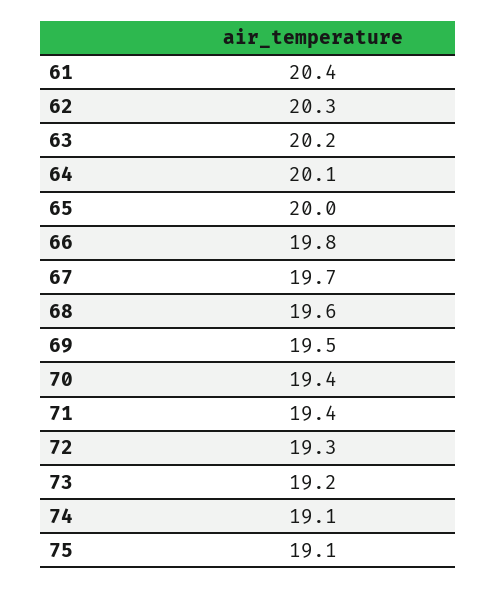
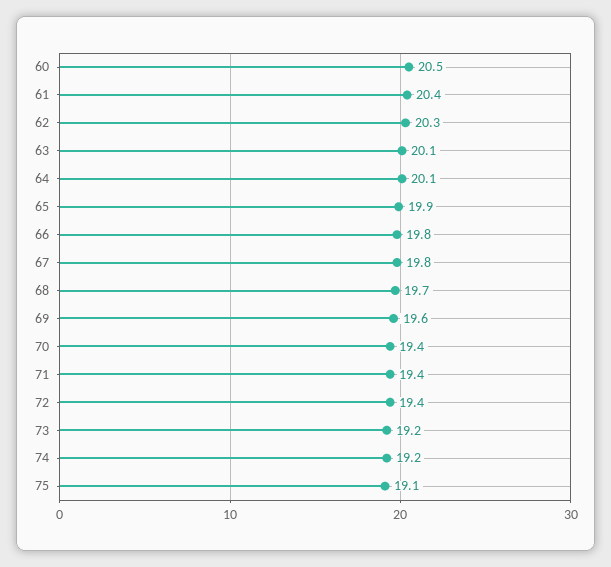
63: 20.2 -> 20.1
65: 20 -> 19.9
67: 19.7 -> 19.8
68: 19.6 -> 19.7
69: 19.5 -> 19.6
72: 19.3 -> 19.4
74: 19.1 -> 19.2
60: none -> 20.5

